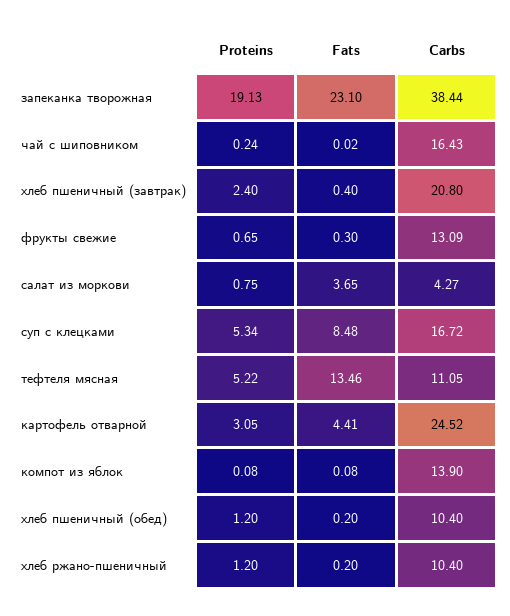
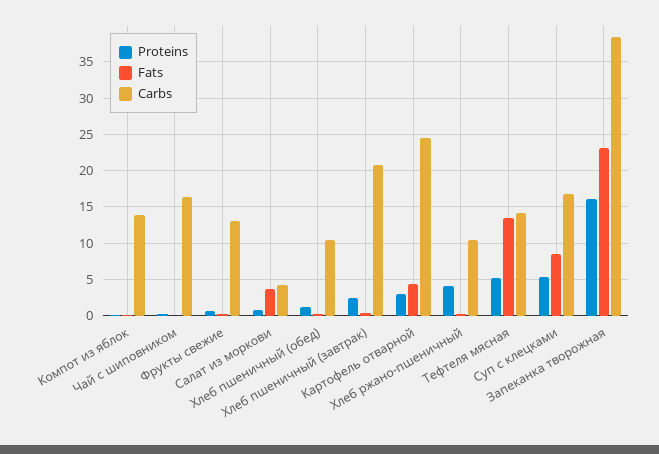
Proteins, запеканка творожная: 19.13 -> 16
Carbs, тефтеля мясная: 11.05 -> 14
Proteins, хлеб ржано-пшеничный: 1.2 -> 4

